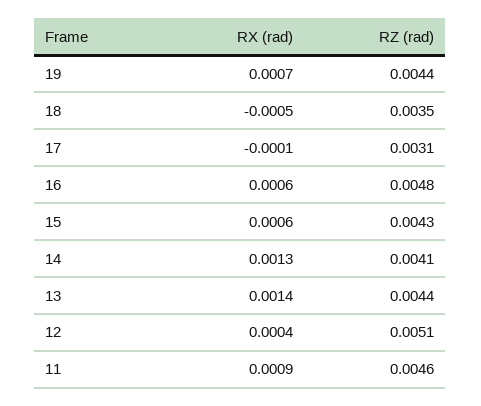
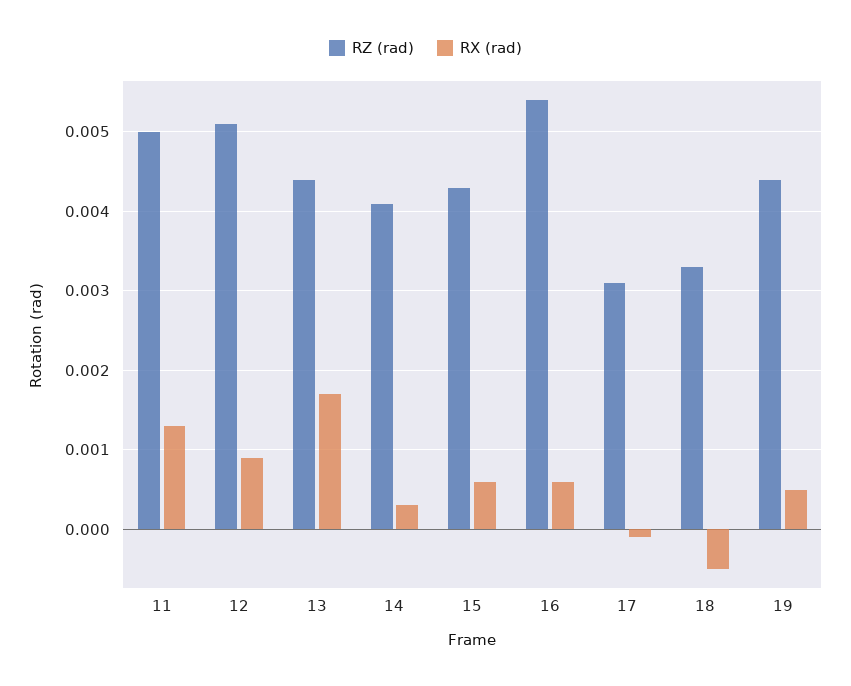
RX (rad), 19: 0.0007 -> 0.0005
RZ (rad), 18: 0.0035 -> 0.0033
RZ (rad), 16: 0.0048 -> 0.0054
RX (rad), 14: 0.0013 -> 0.0003
RX (rad), 13: 0.0014 -> 0.0017
RX (rad), 12: 0.0004 -> 0.0009
RX (rad), 11: 0.0009 -> 0.0013
RZ (rad), 11: 0.0046 -> 0.005

